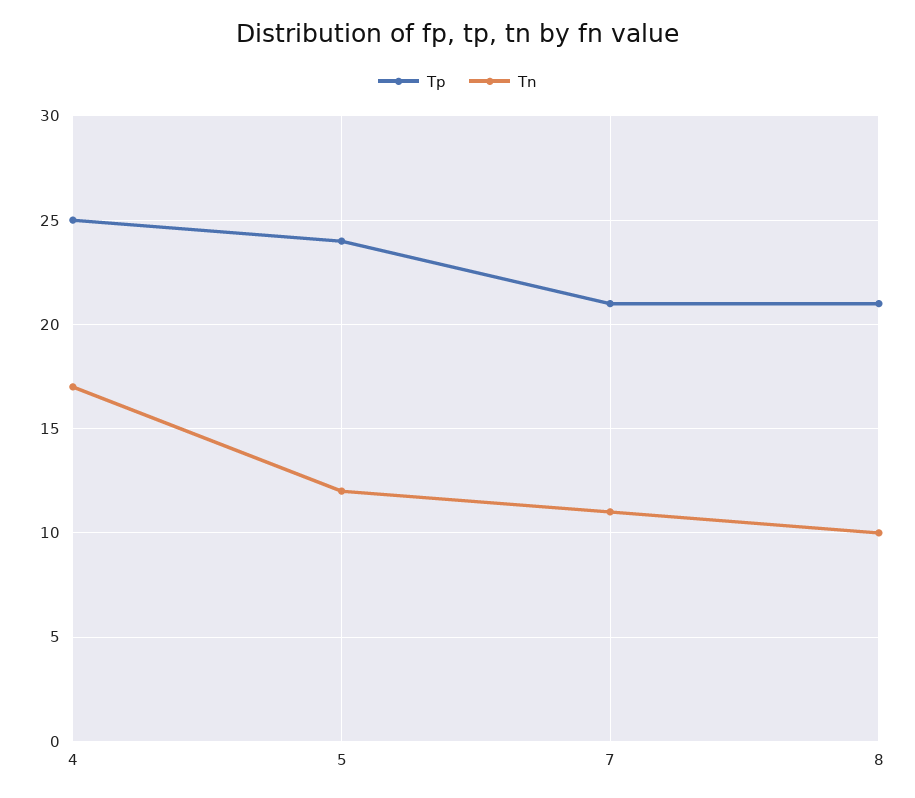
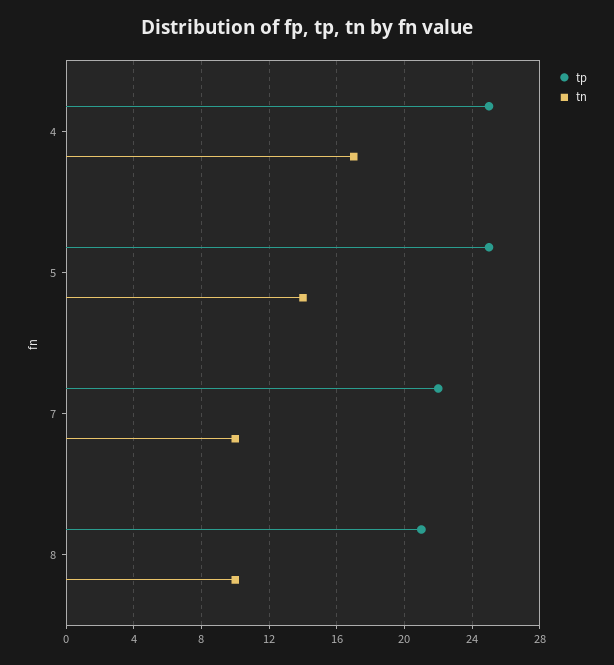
Tp, 5: 24 -> 25
Tn, 5: 12 -> 14
Tp, 7: 21 -> 22
Tn, 7: 11 -> 10

